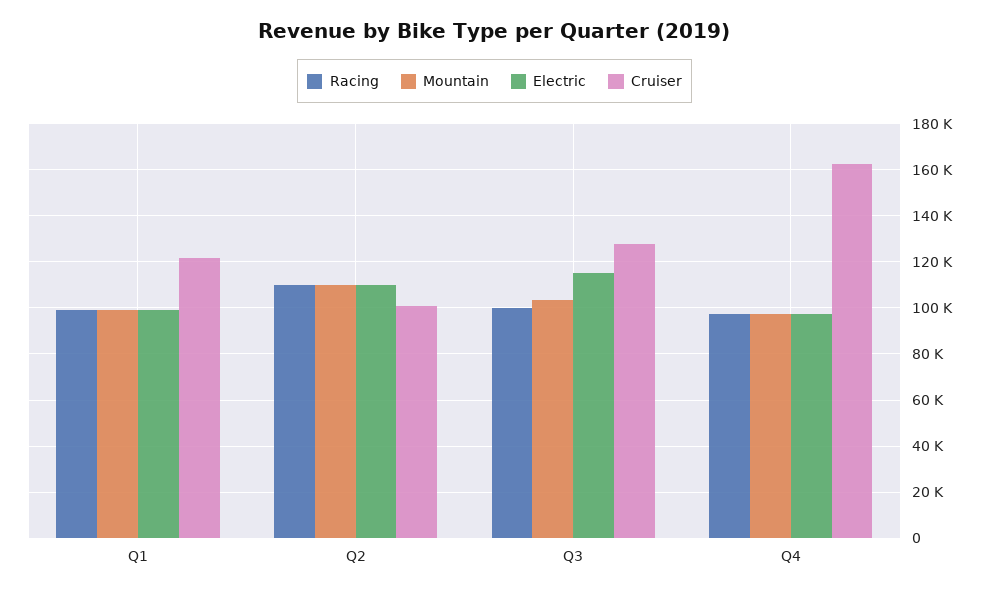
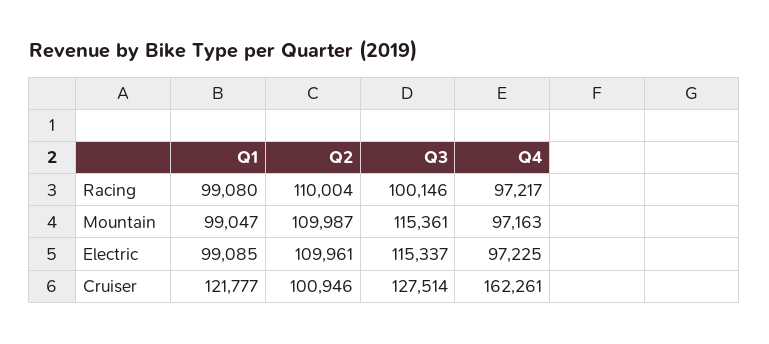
Mountain, Q3: 105000 -> 115361

